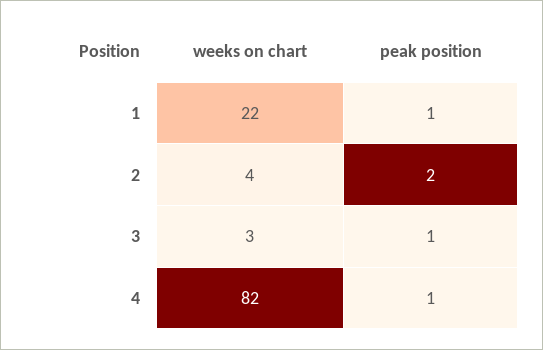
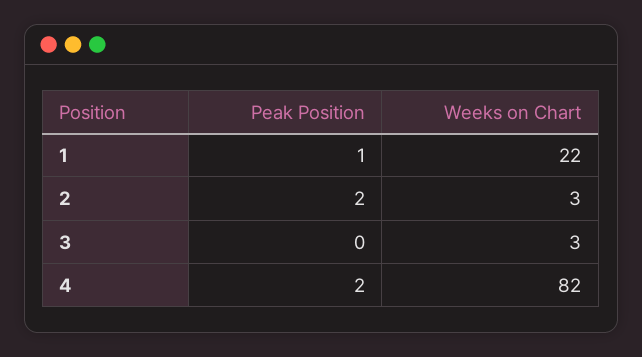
weeks on chart, 2: 4 -> 3
peak position, 3: 1 -> 0
peak position, 4: 1 -> 2

